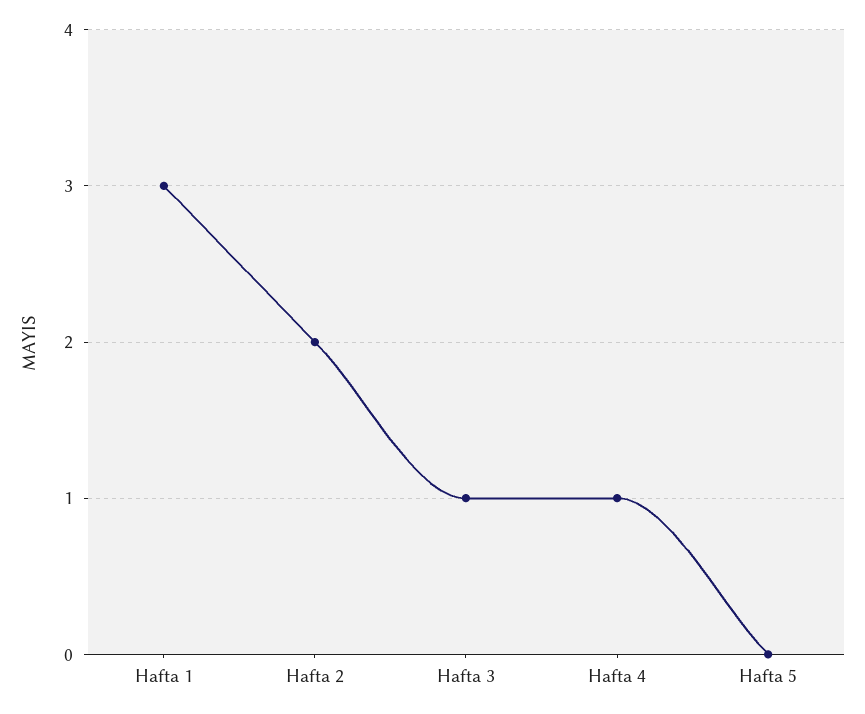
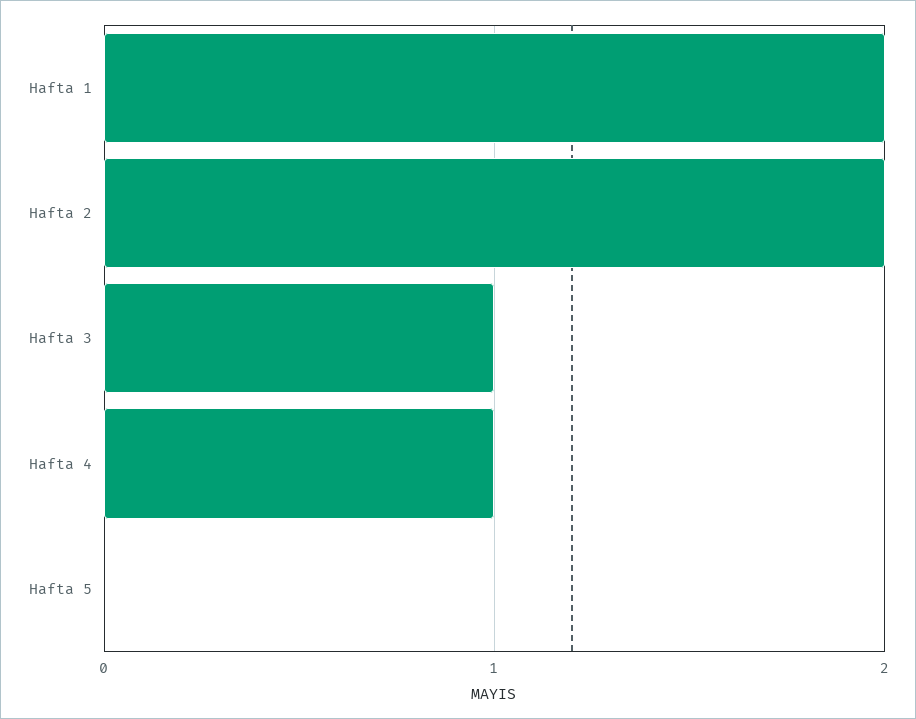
Hafta 1: 3 -> 2

